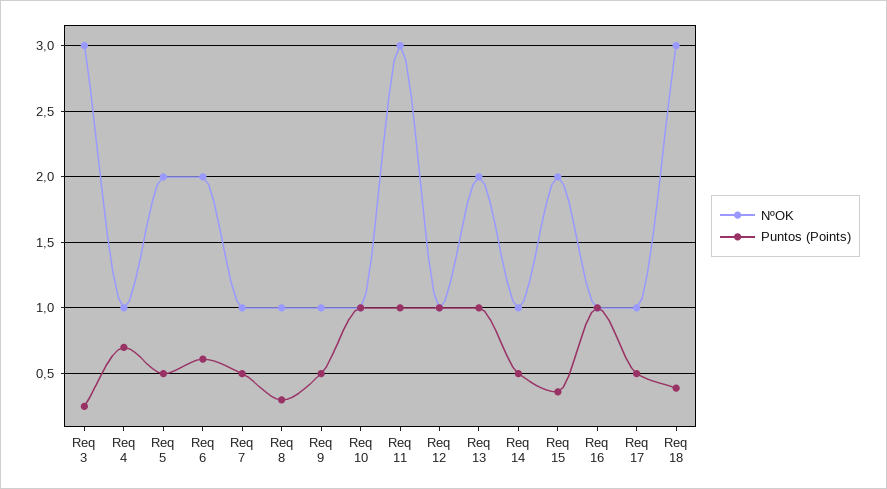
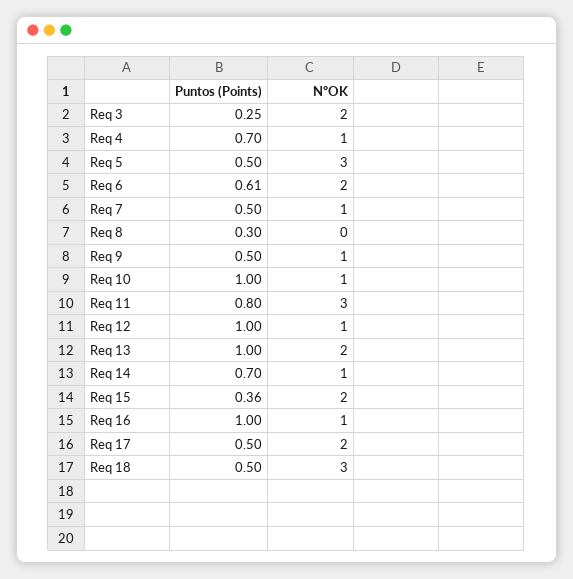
NºOK, Req 3: 3 -> 2
NºOK, Req 5: 2 -> 3
NºOK, Req 8: 1 -> 0
Puntos (Points), Req 11: 1 -> 0.8
Puntos (Points), Req 14: 0.5 -> 0.7
NºOK, Req 17: 1 -> 2
Puntos (Points), Req 18: 0.4 -> 0.5

